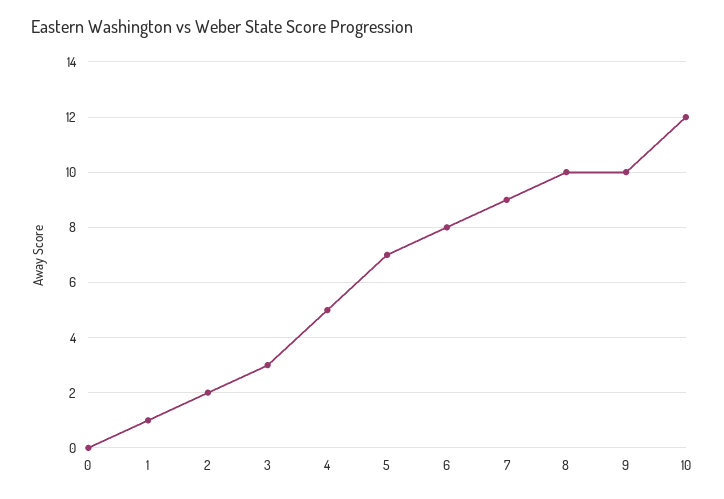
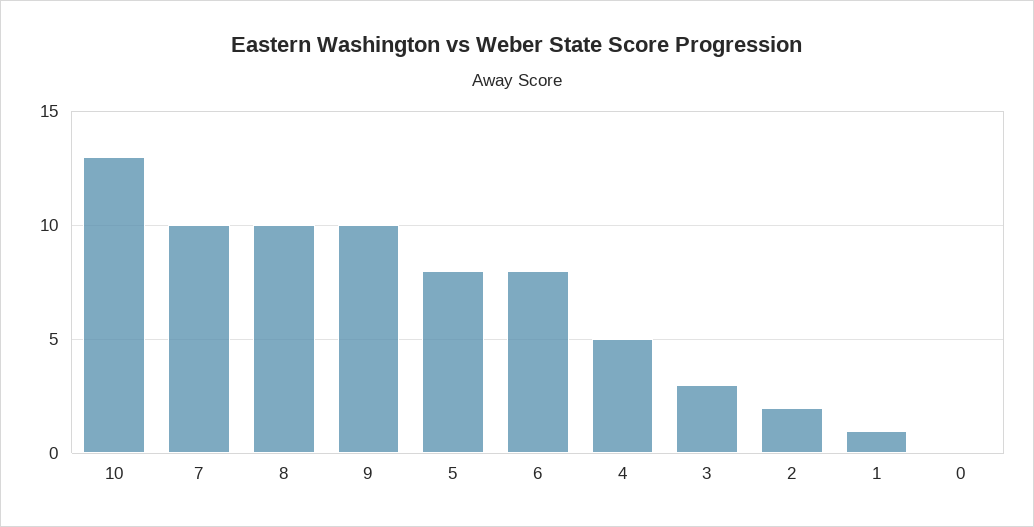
5: 7 -> 8
7: 9 -> 10
10: 12 -> 13

